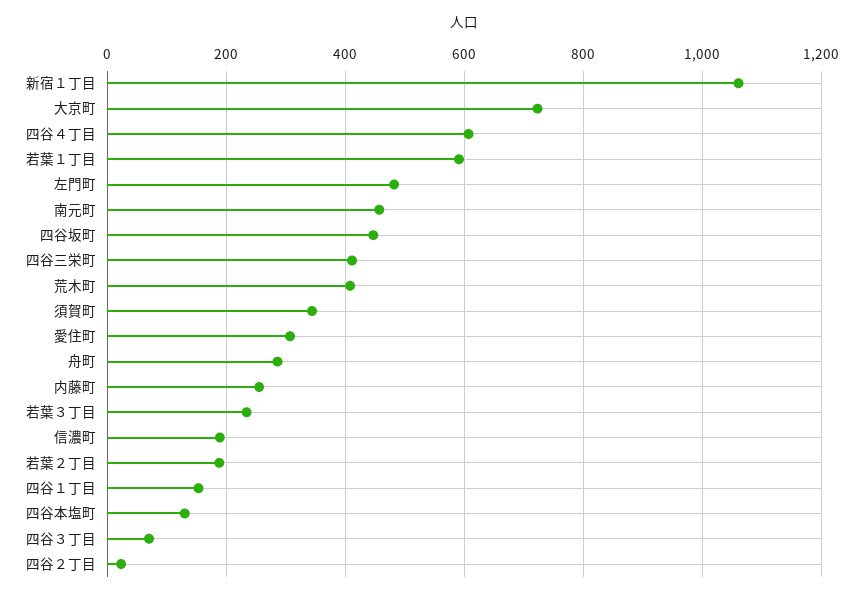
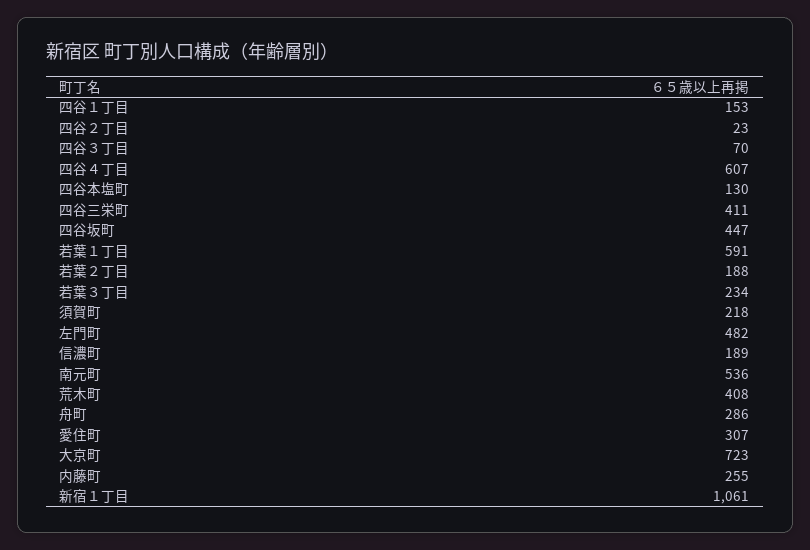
南元町: 460 -> 536
須賀町: 340 -> 218

